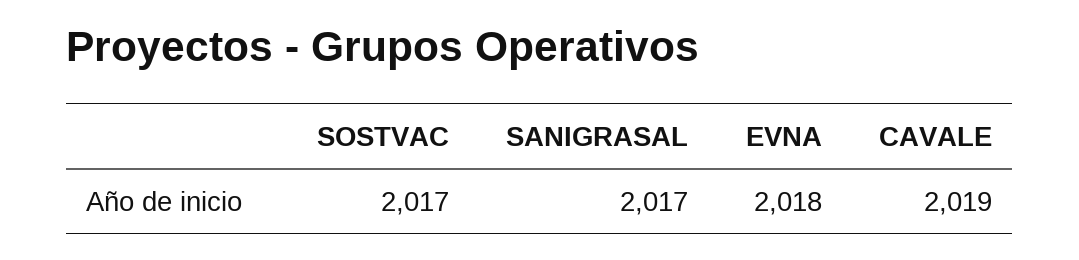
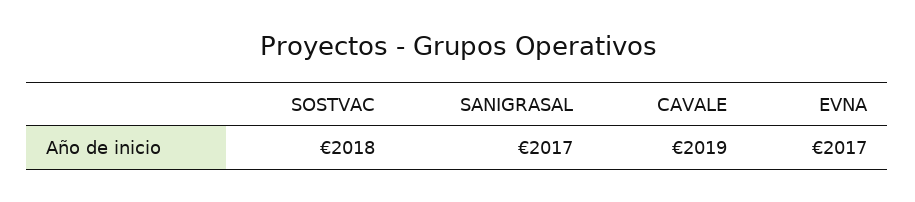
SOSTVAC: 2017 -> 2018
EVNA: 2018 -> 2017

